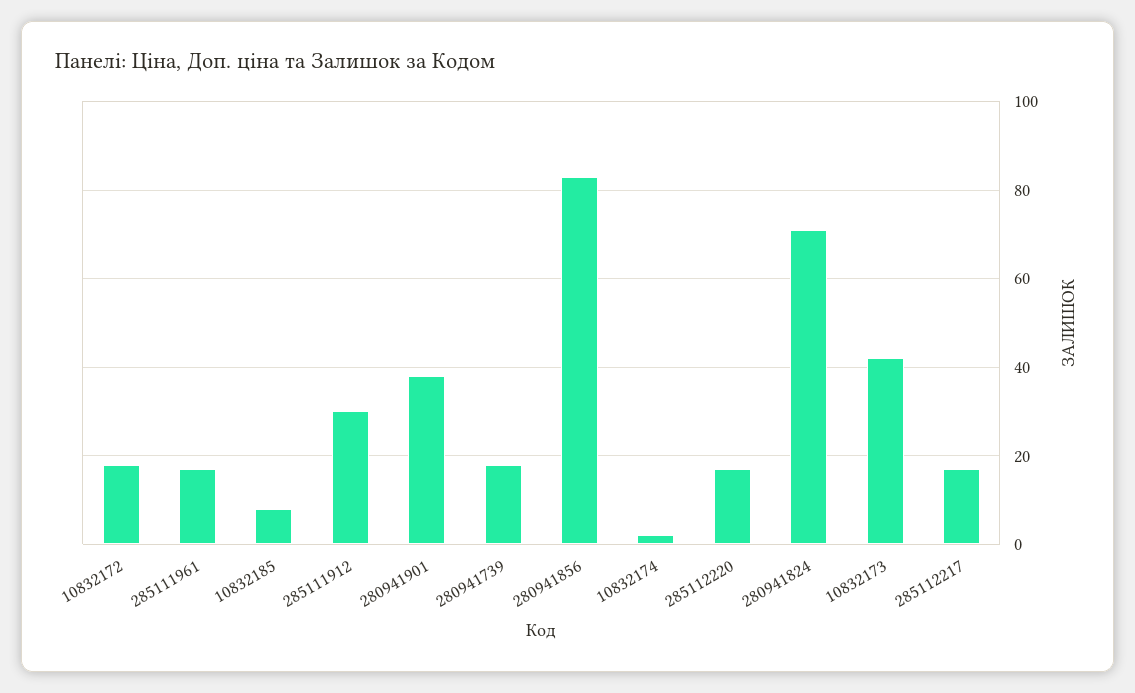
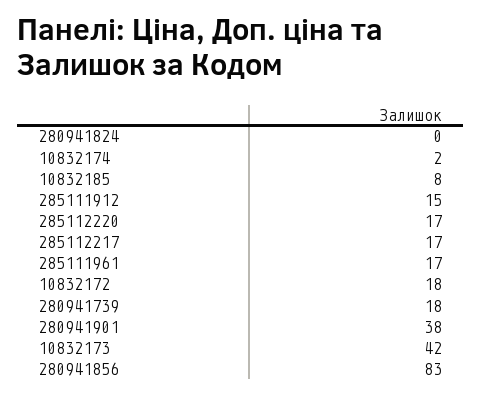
285111912: 30 -> 15
280941824: 70 -> 0

